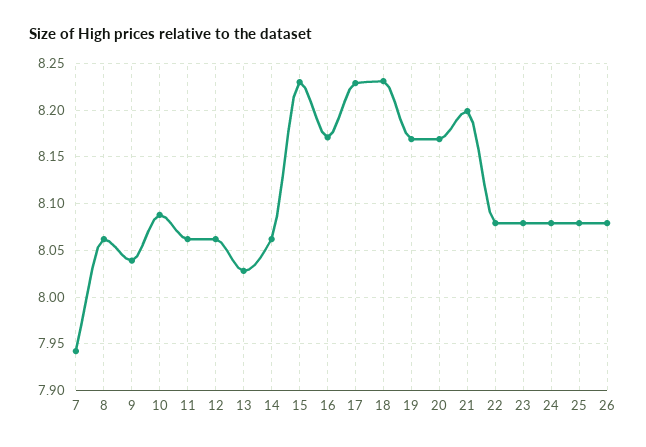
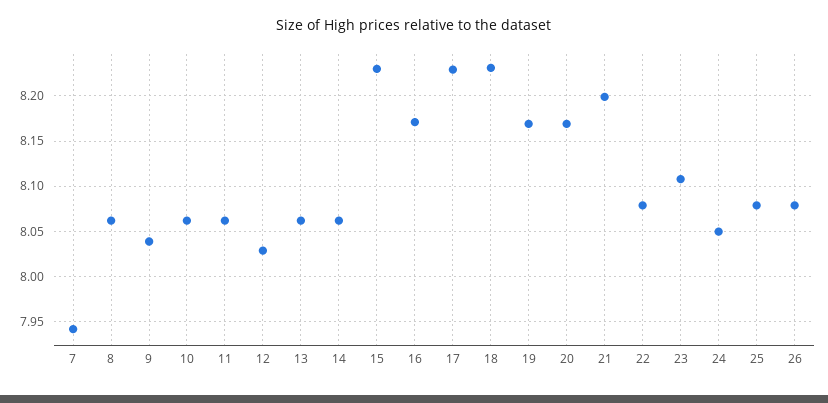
10: 8.09 -> 8.06
12: 8.06 -> 8.03
13: 8.03 -> 8.06
23: 8.08 -> 8.11
24: 8.08 -> 8.05

